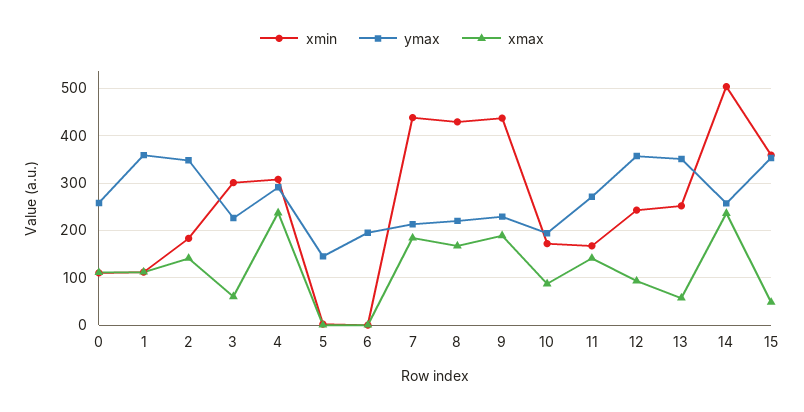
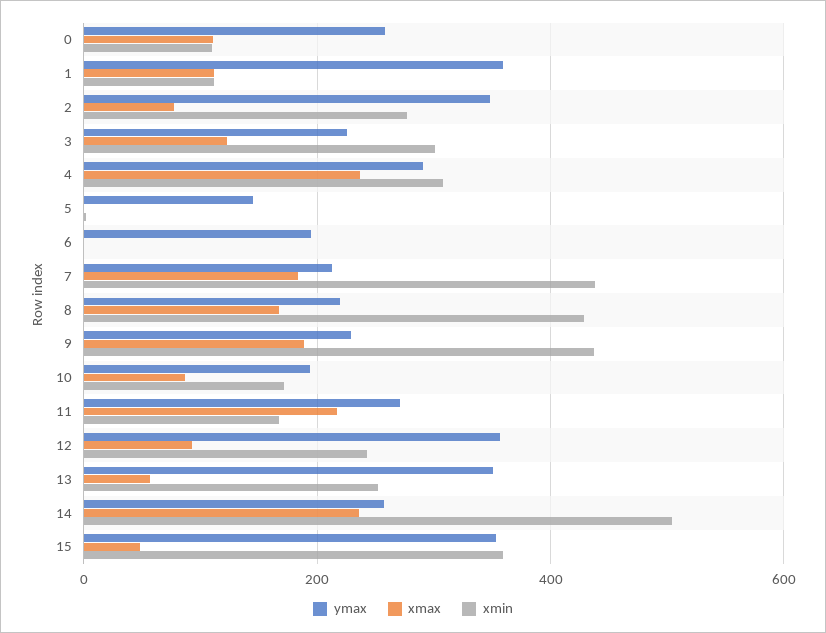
xmin, 2: 180 -> 280
xmax, 2: 140 -> 80
xmax, 3: 60 -> 120
xmax, 11: 140 -> 220

